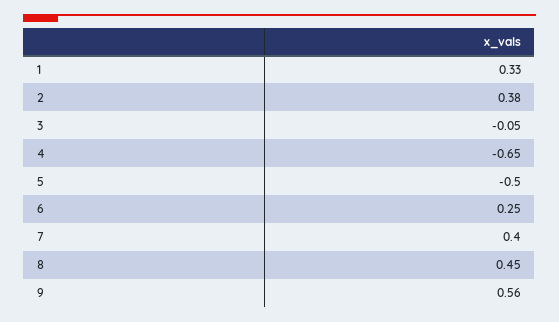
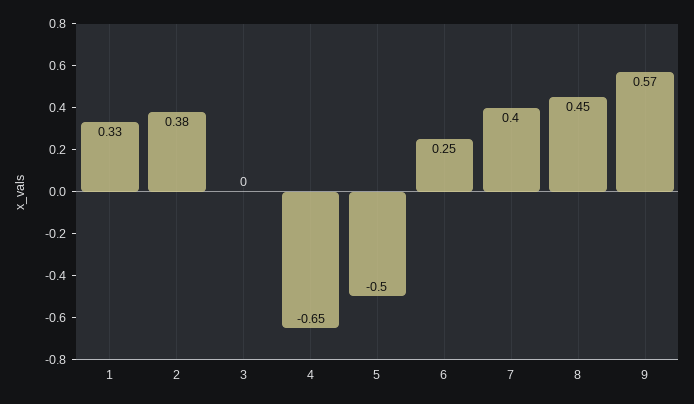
3: -0.05 -> 0
9: 0.56 -> 0.57

